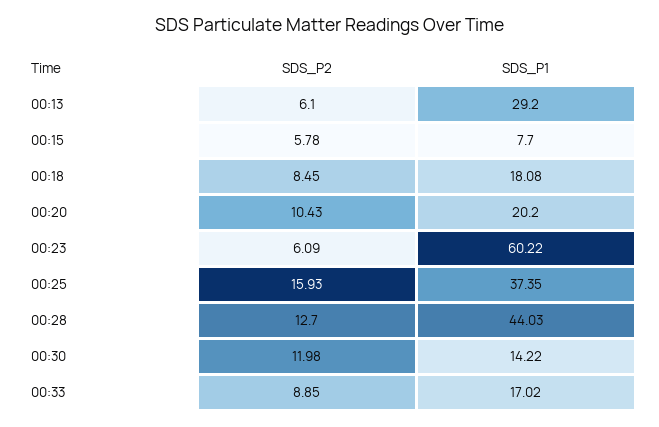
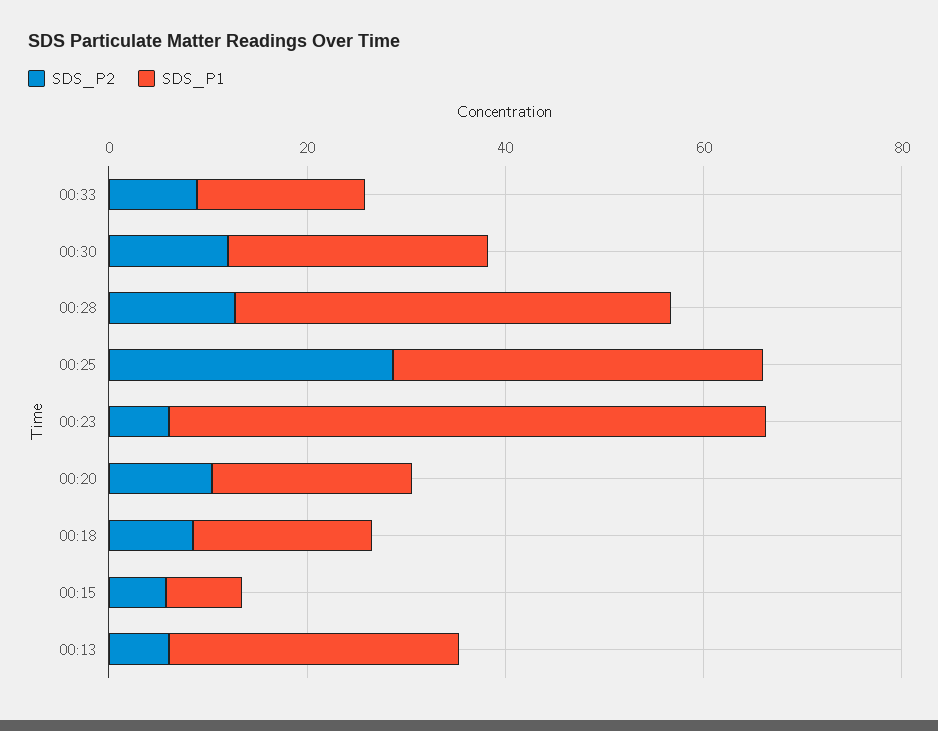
SDS_P2, 00:25: 15.93 -> 30
SDS_P1, 00:30: 14.22 -> 25

